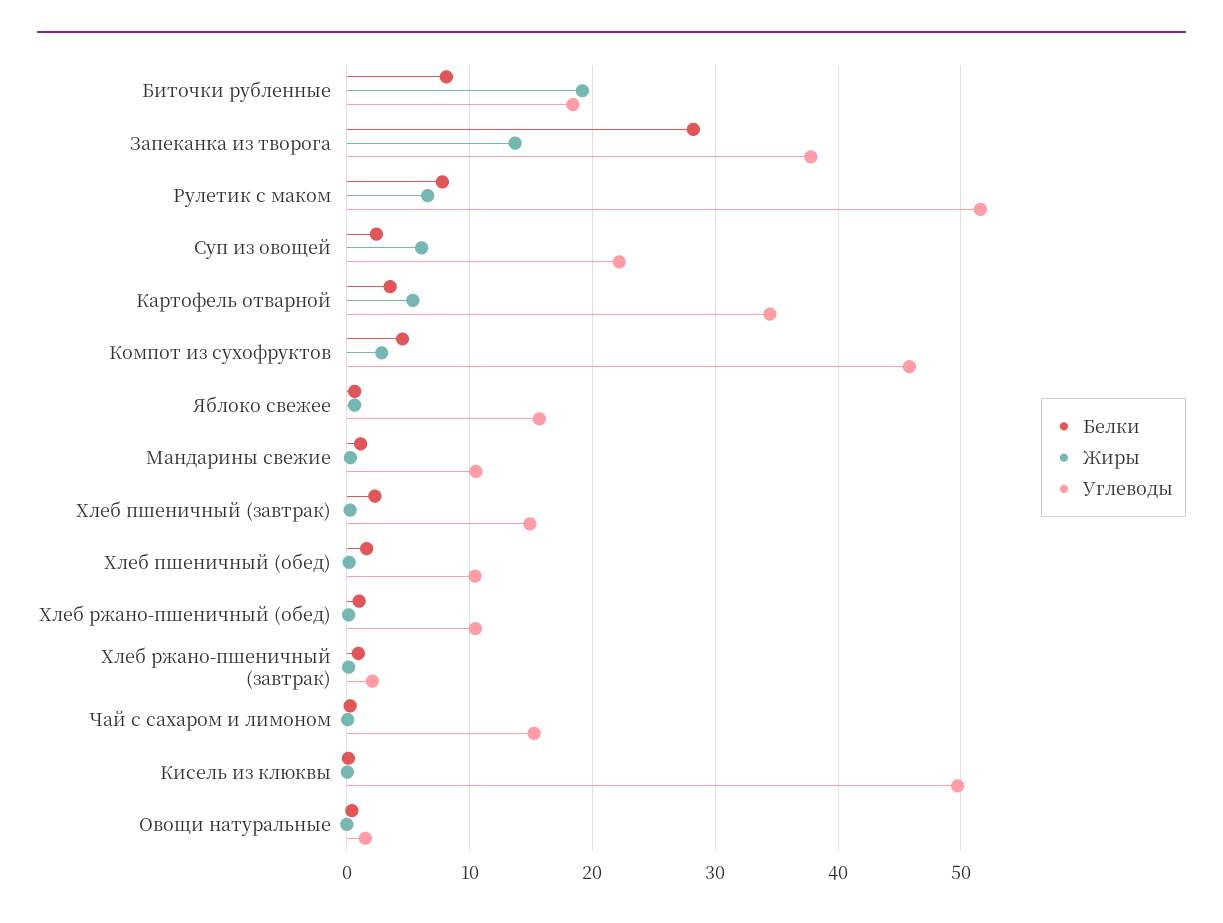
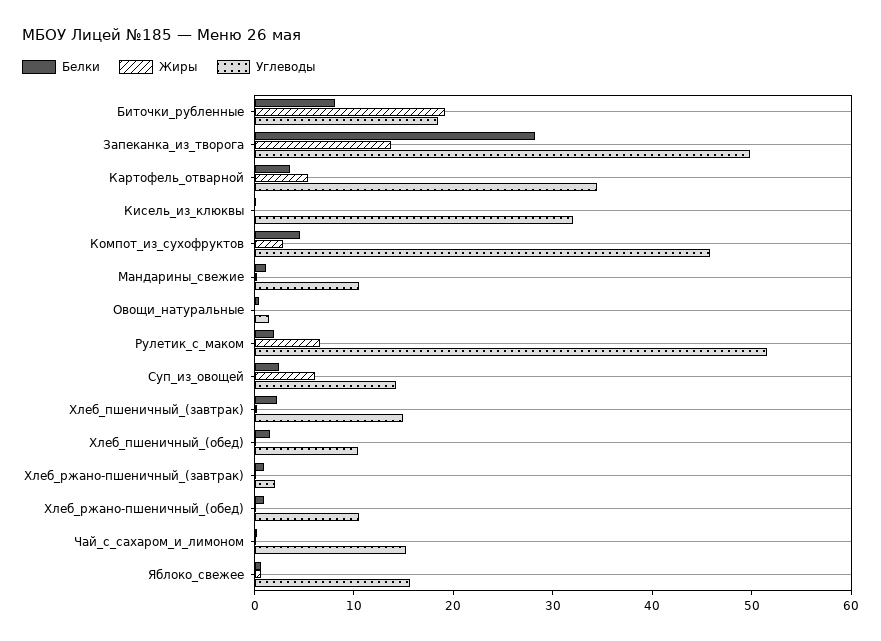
Углеводы, Запеканка из творога: 38 -> 50
Белки, Рулетик с маком: 8 -> 2
Углеводы, Суп из овощей: 22 -> 14
Углеводы, Кисель из клюквы: 50 -> 32

